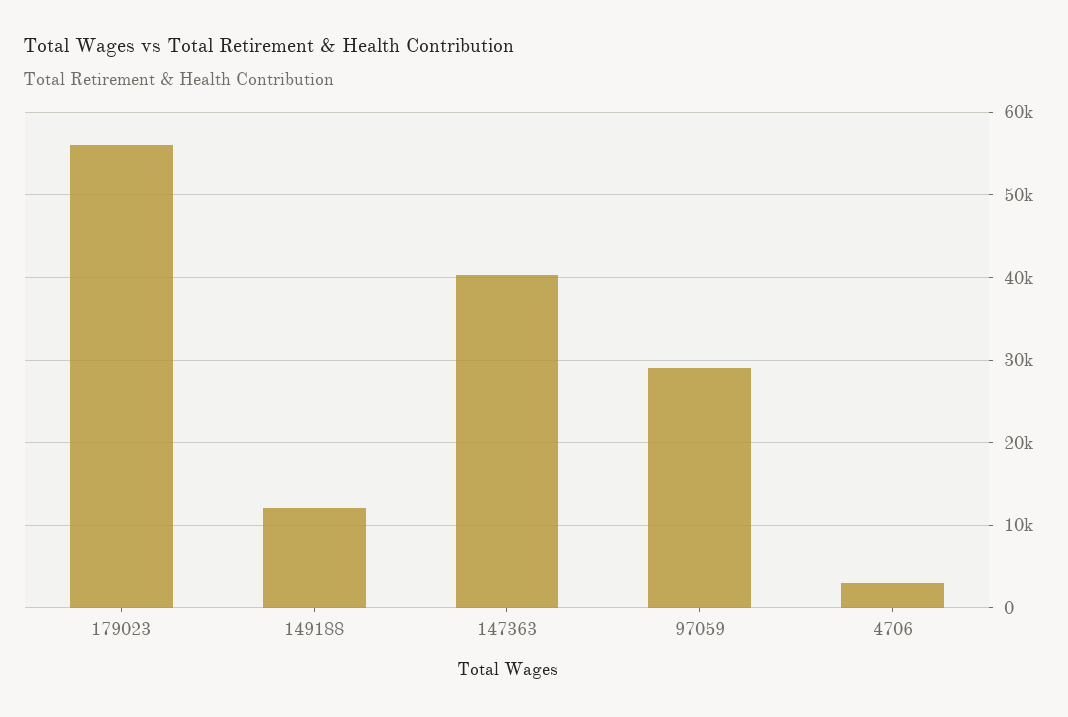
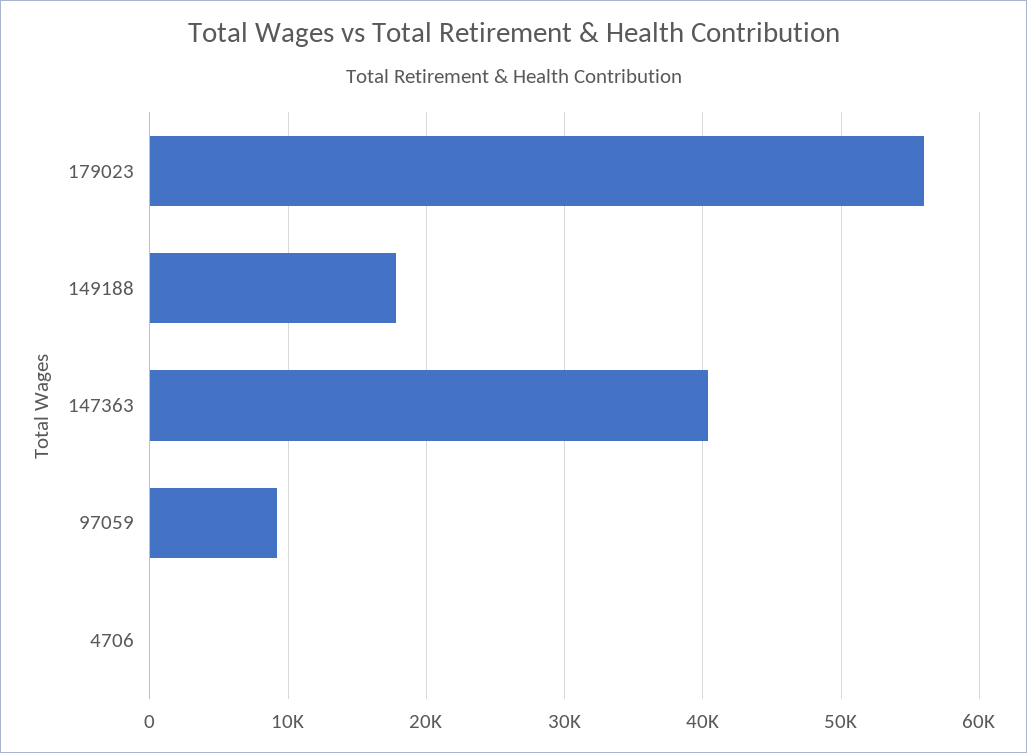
149188: 12000 -> 18000
97059: 29000 -> 9000
4706: 3000 -> 0

